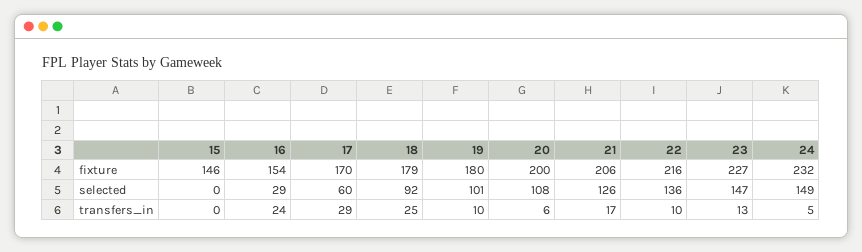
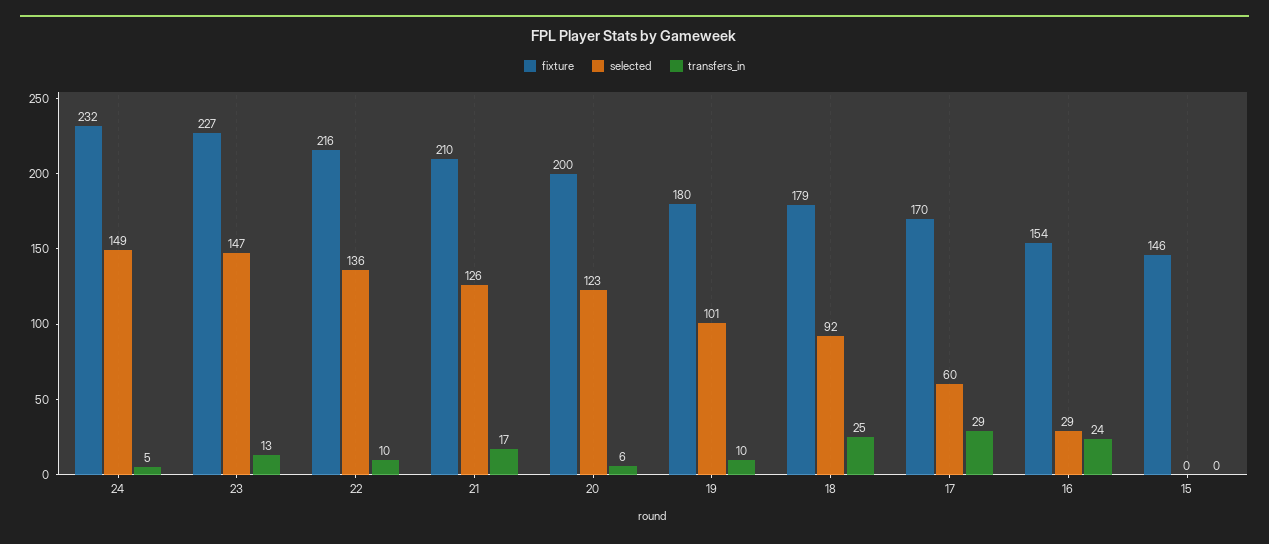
fixture, 21: 206 -> 210
selected, 20: 108 -> 123

